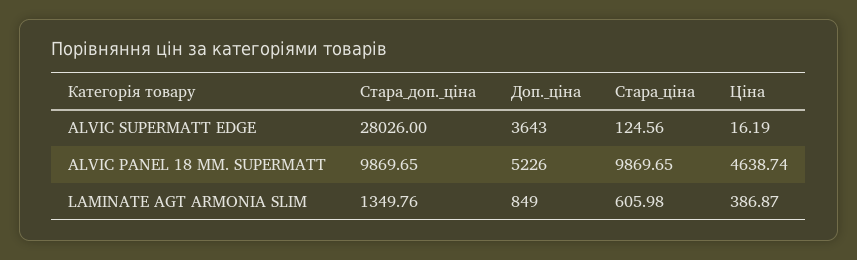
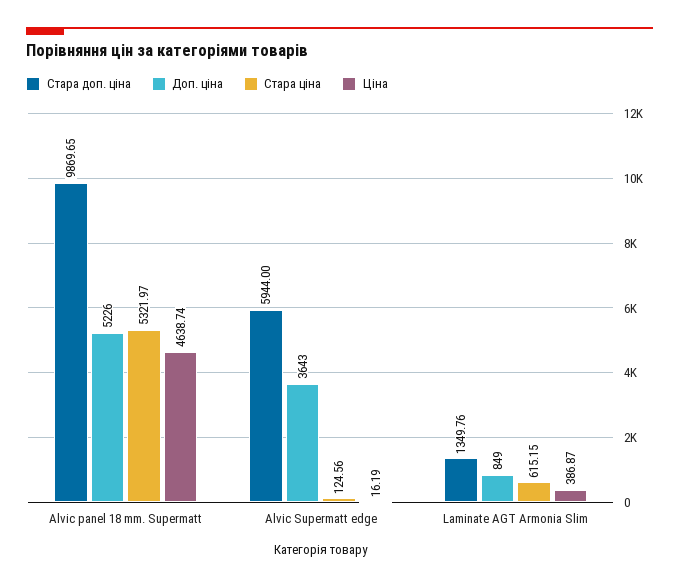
Стара_доп._ціна, ALVIC SUPERMATT EDGE: 28026 -> 5944
Стара_ціна, ALVIC PANEL 18 MM. SUPERMATT: 9869.65 -> 5321.97
Стара_ціна, LAMINATE AGT ARMONIA SLIM: 605.98 -> 615.15

